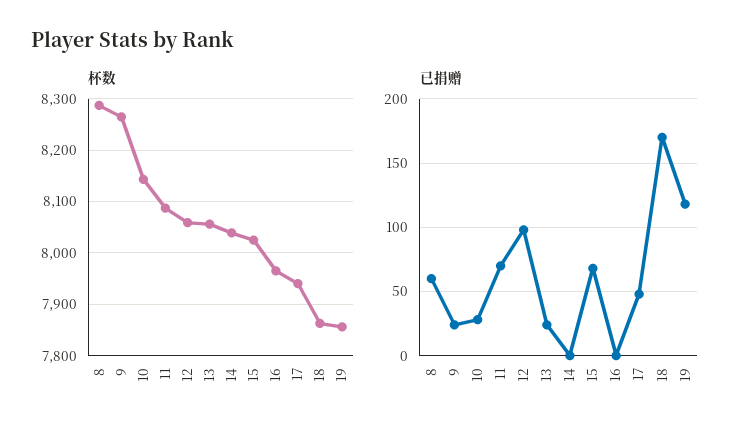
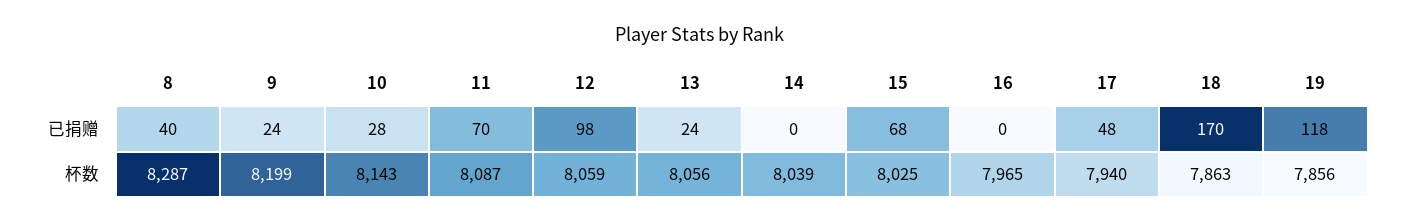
杯数, 9: 8260 -> 8199
已捐赠, 8: 60 -> 40

